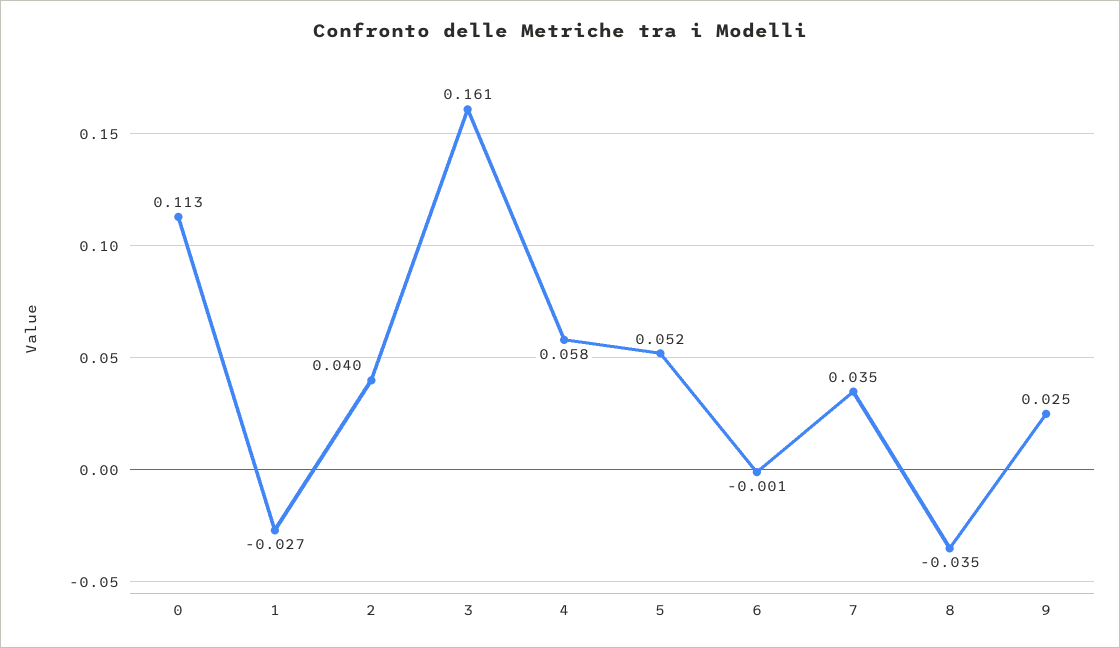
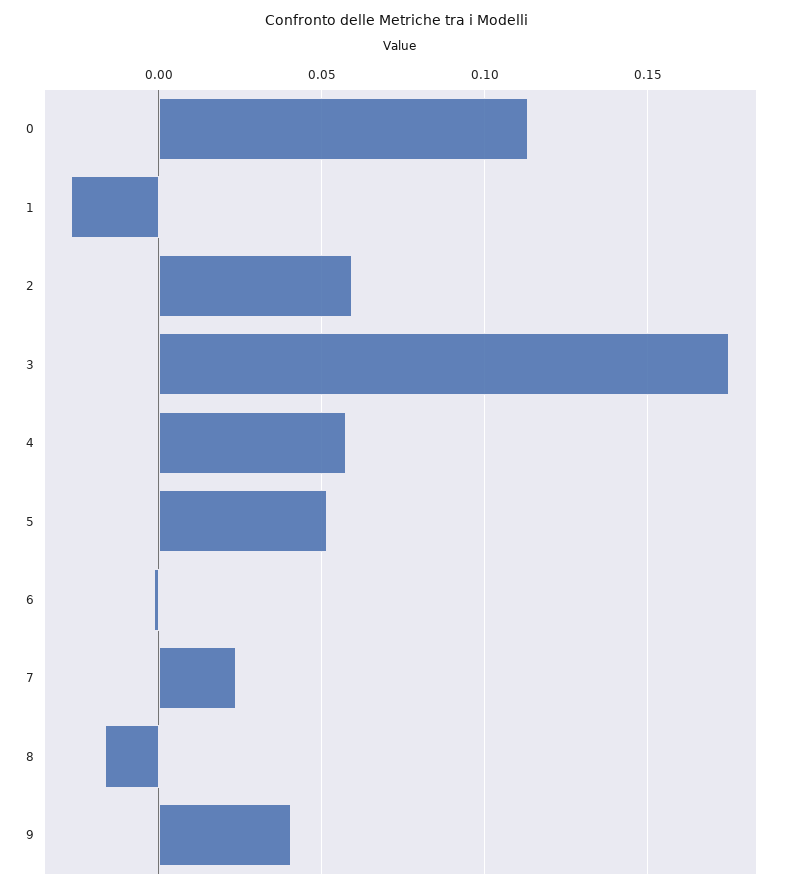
2: 0.04 -> 0.06
3: 0.161 -> 0.175
7: 0.035 -> 0.025
8: -0.035 -> -0.015
9: 0.025 -> 0.04

